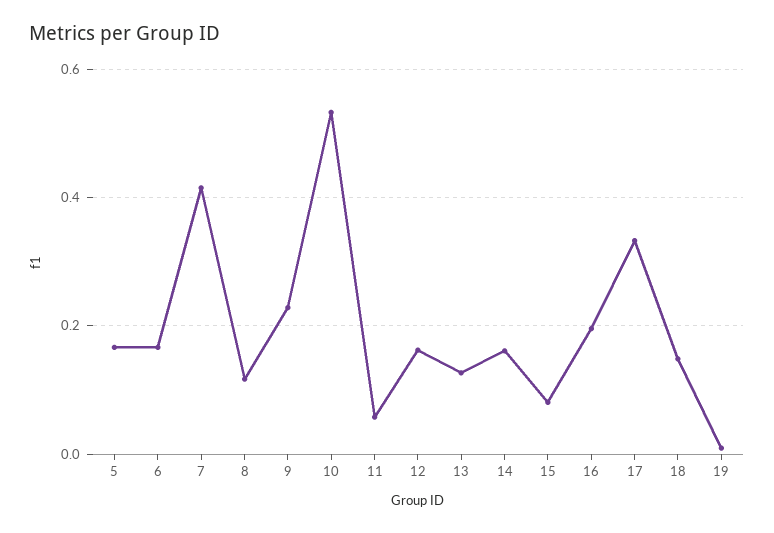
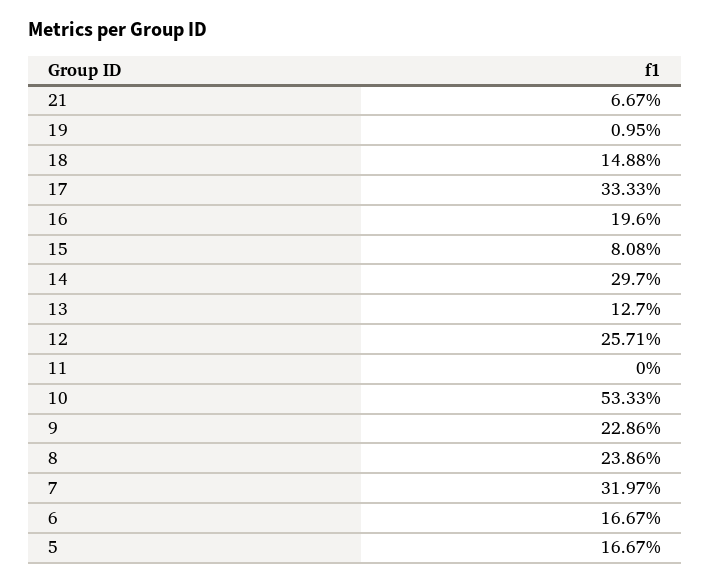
7: 0.42 -> 0.3197
8: 0.12 -> 0.2386
11: 0.06 -> 0
12: 0.16 -> 0.2571
14: 0.16 -> 0.297
21: none -> 0.0667

